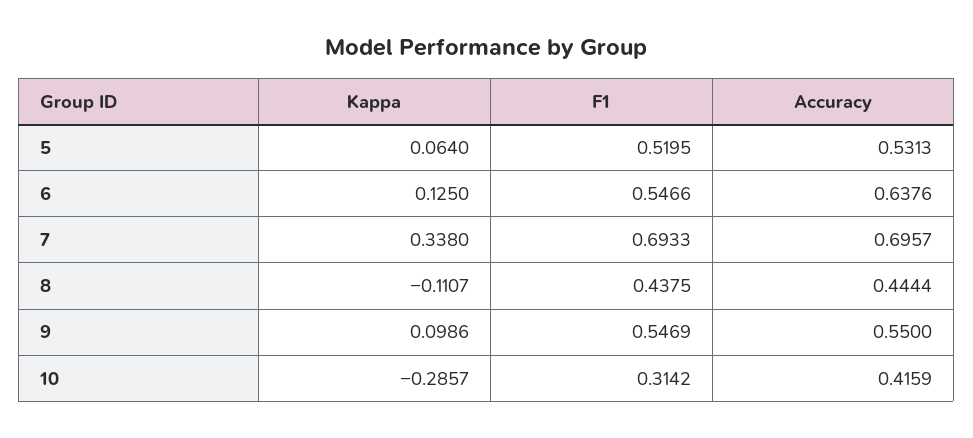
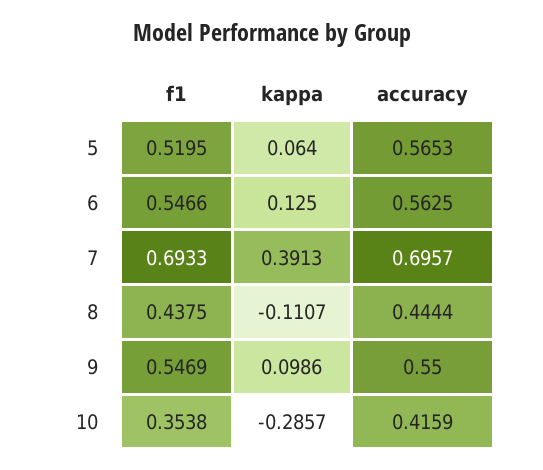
Accuracy, 5: 0.5313 -> 0.5653
Accuracy, 6: 0.6376 -> 0.5625
Kappa, 7: 0.338 -> 0.3913
F1, 10: 0.3142 -> 0.3538

